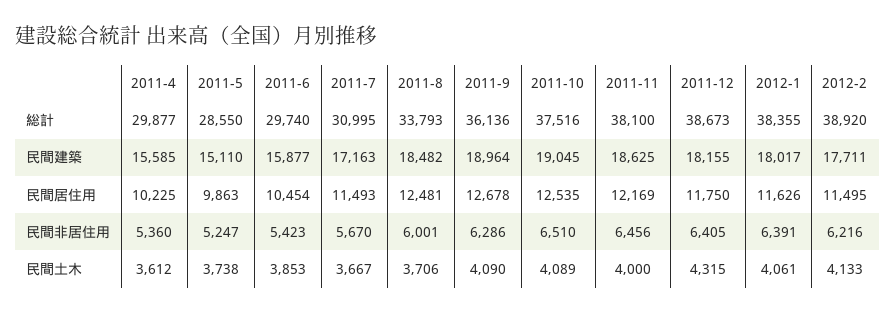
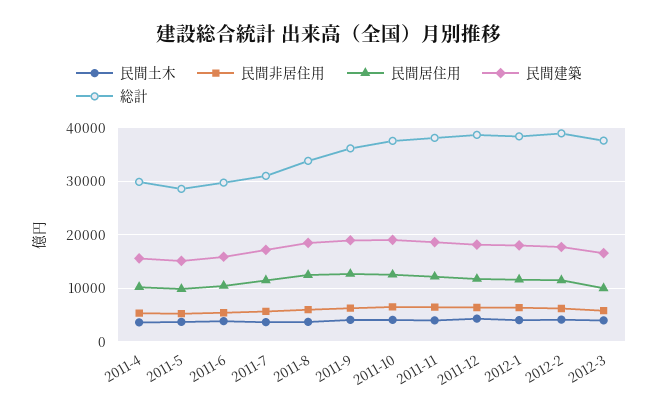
民間土木, 2012-3: none -> 4000
民間非居住用, 2012-3: none -> 6000
民間居住用, 2012-3: none -> 10000
民間建築, 2012-3: none -> 16000
総計, 2012-3: none -> 38000

